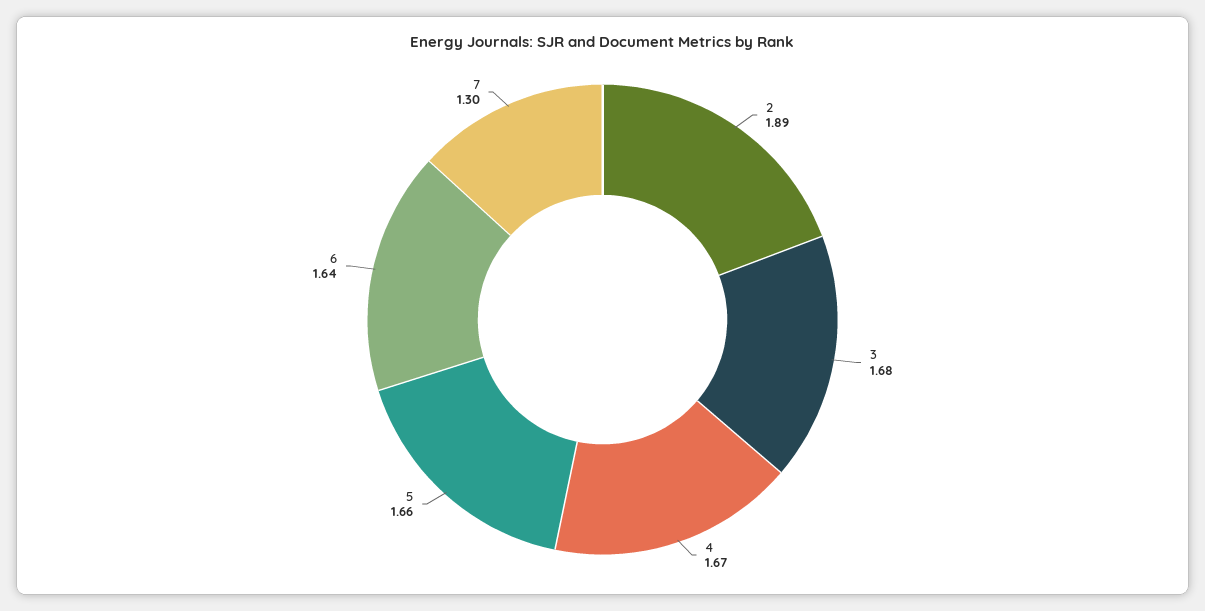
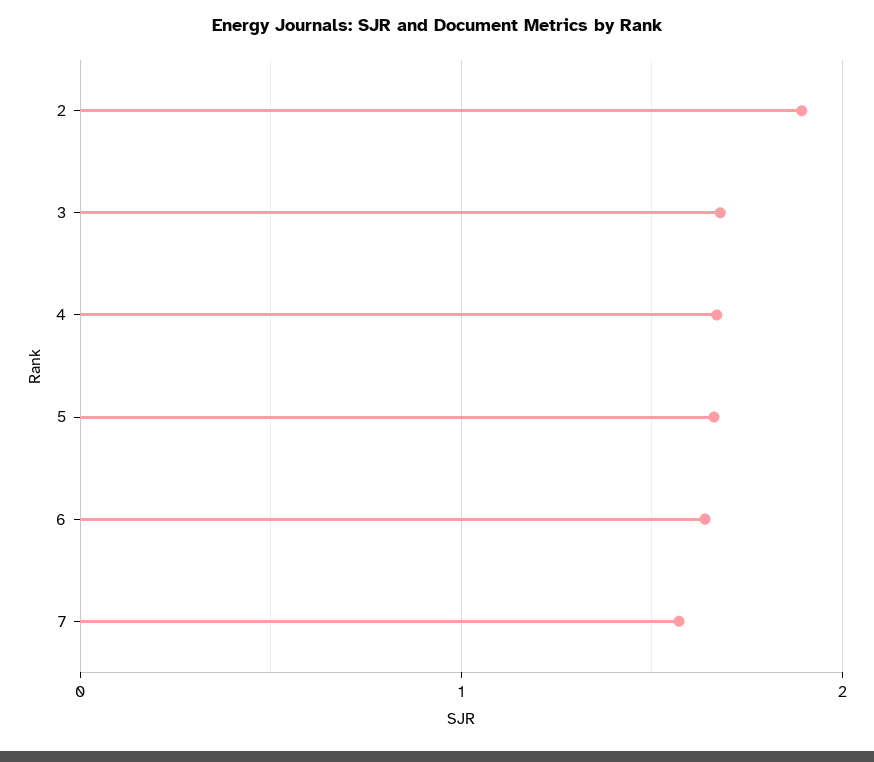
7: 1.3 -> 1.6

